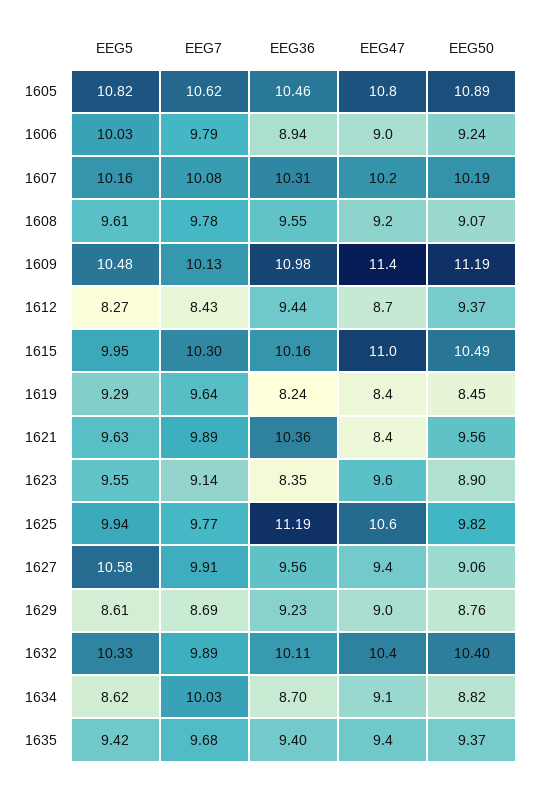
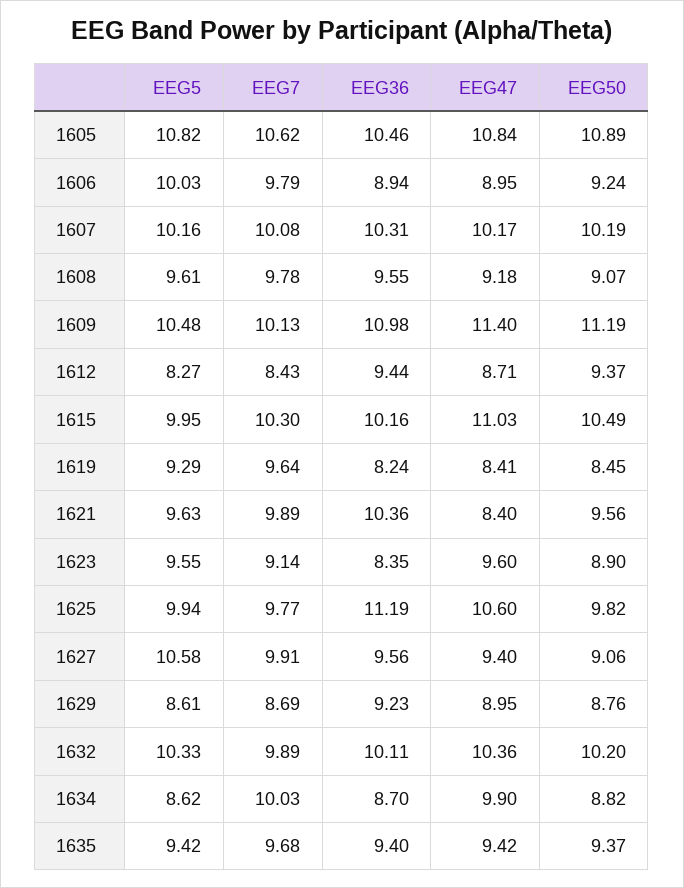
EEG50, 1632: 10.4 -> 10.2
EEG47, 1634: 9.1 -> 9.9

